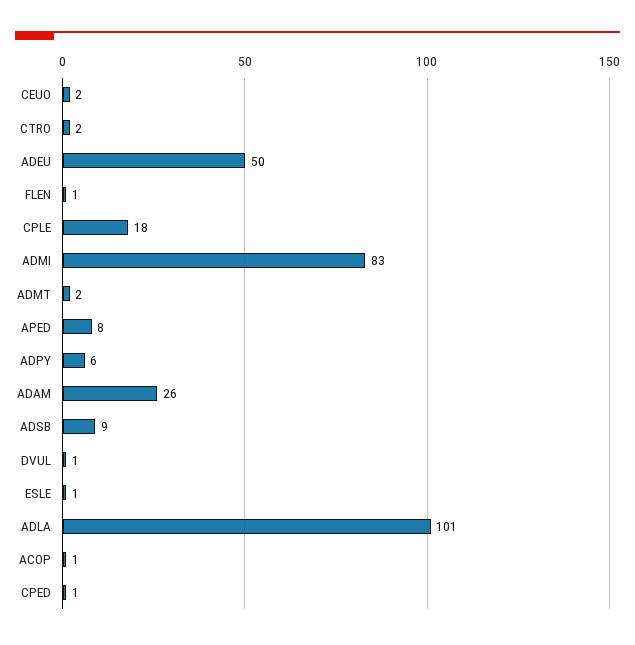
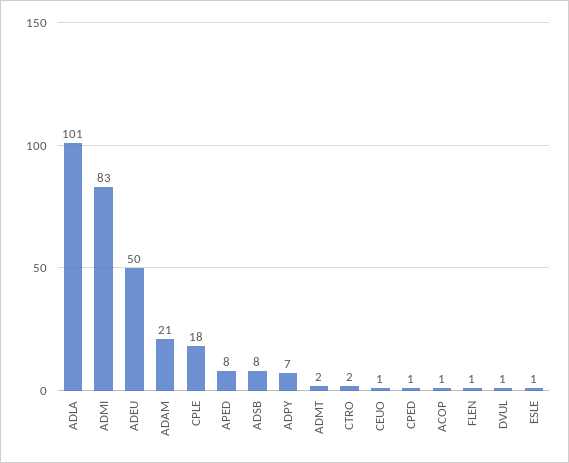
CEUO: 2 -> 1
ADPY: 6 -> 7
ADAM: 26 -> 21
ADSB: 9 -> 8

